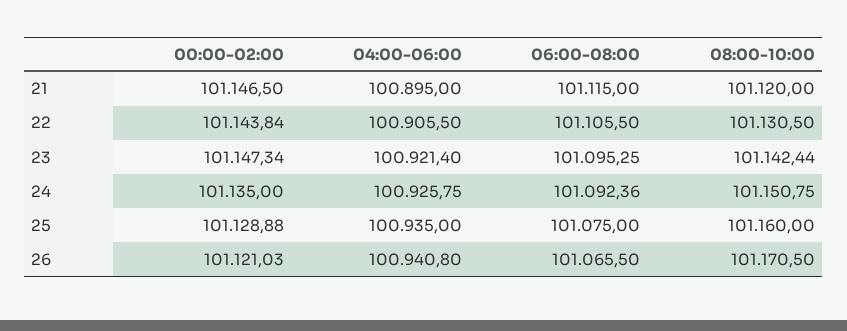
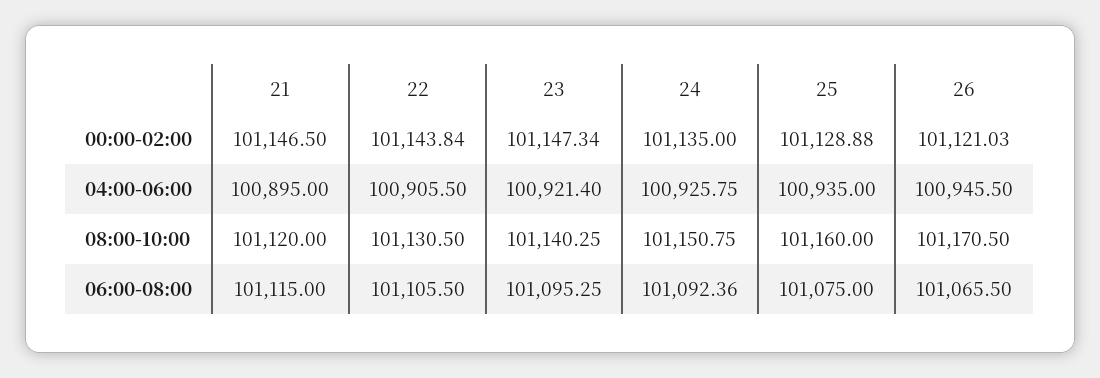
08:00-10:00, 23: 101142.44 -> 101140.25
04:00-06:00, 26: 100940.8 -> 100945.5

